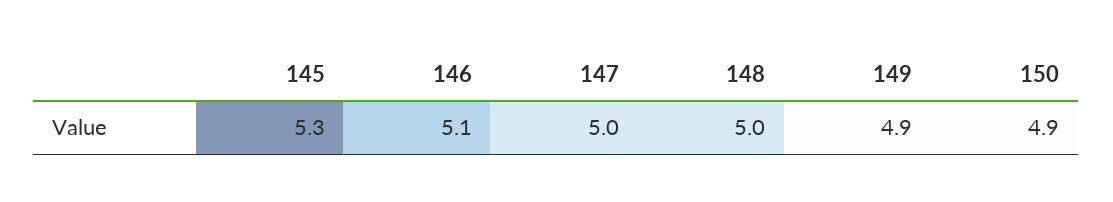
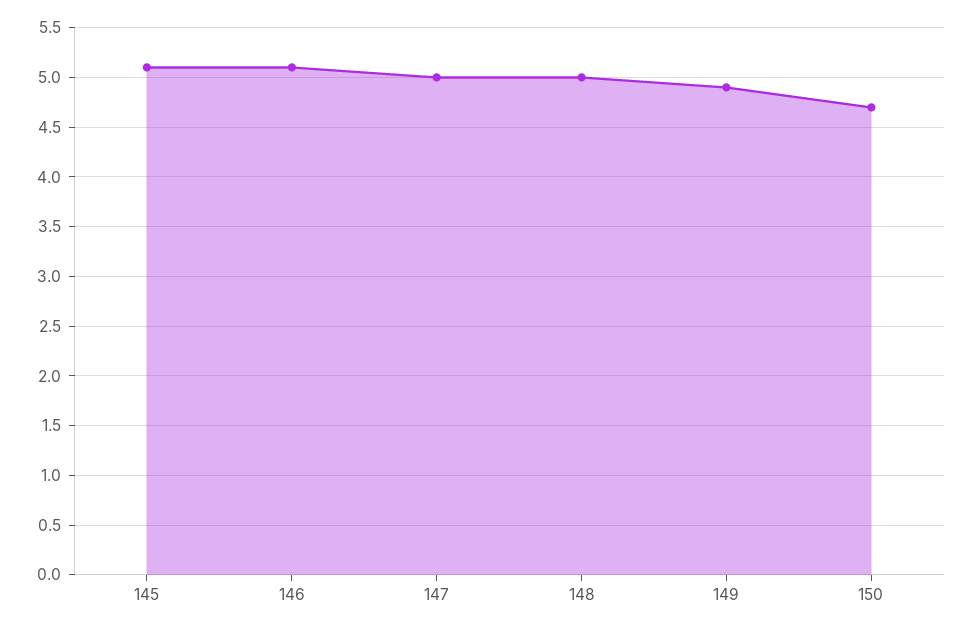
145: 5.3 -> 5.1
150: 4.9 -> 4.7

